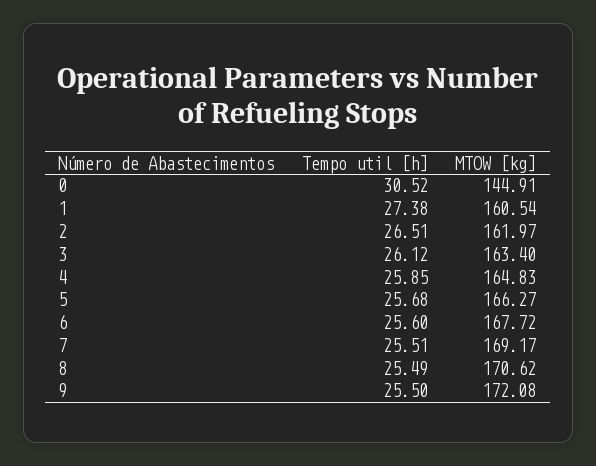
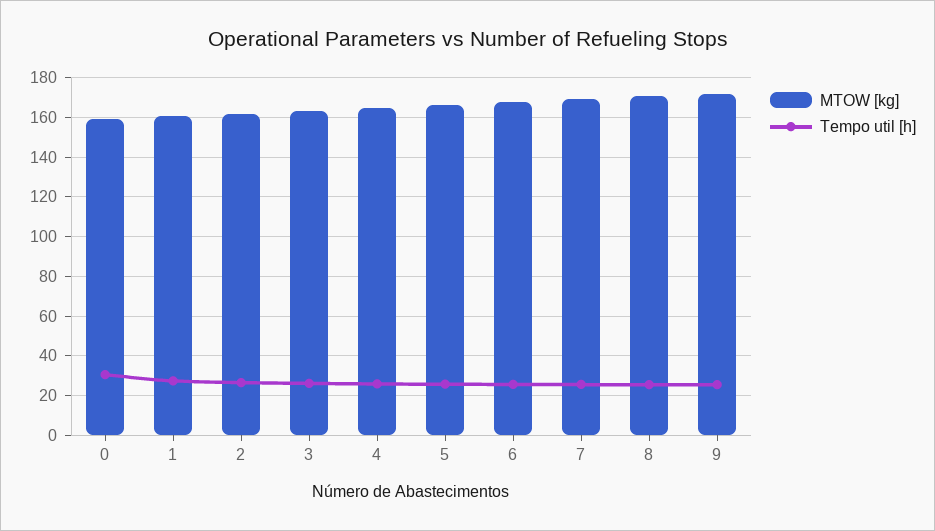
MTOW [kg], 0: 144.91 -> 160

